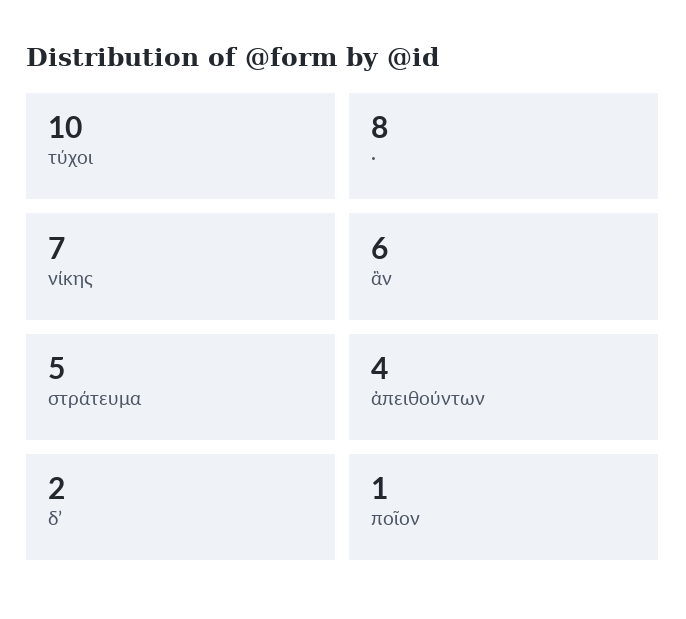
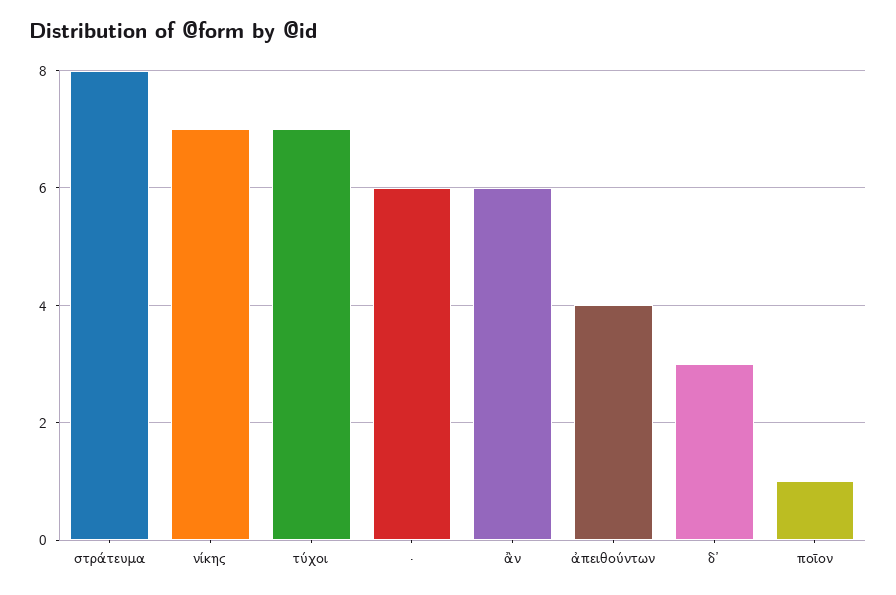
τύχοι: 10 -> 7
·: 8 -> 6
στράτευμα: 5 -> 8
δʼ: 2 -> 3

